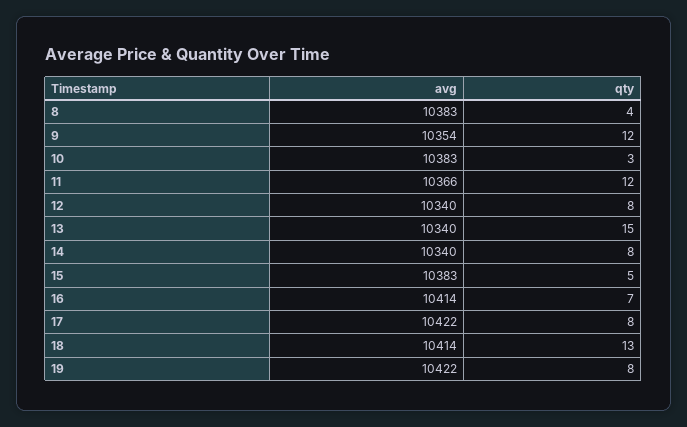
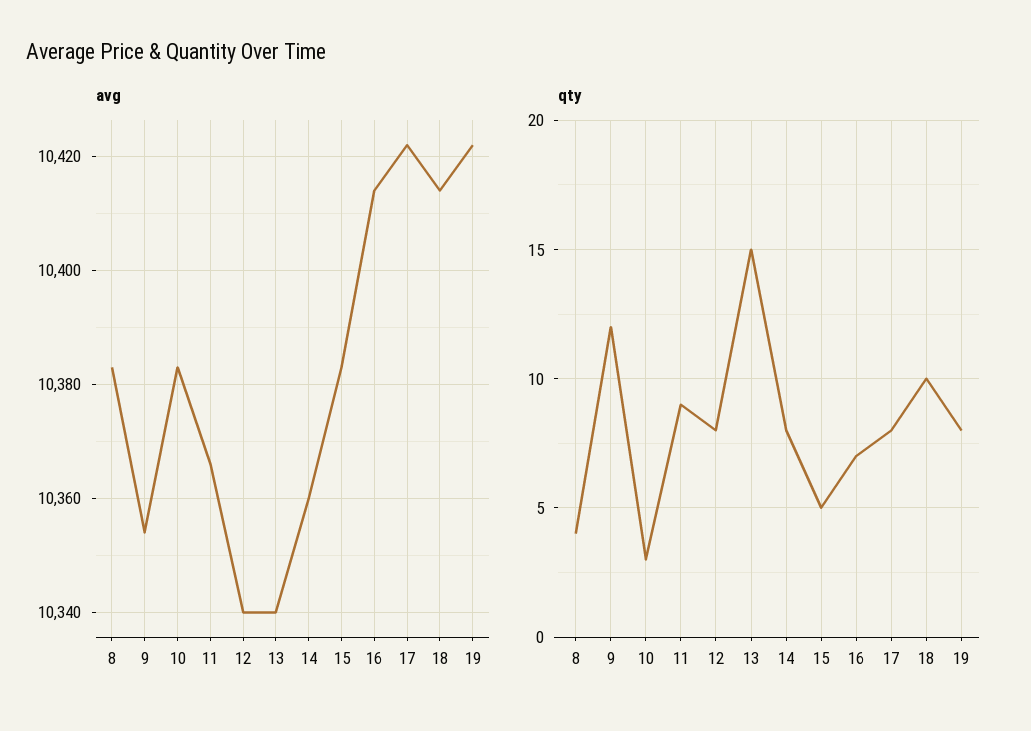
qty, 11: 12 -> 9
avg, 14: 10340 -> 10360
qty, 18: 13 -> 10

